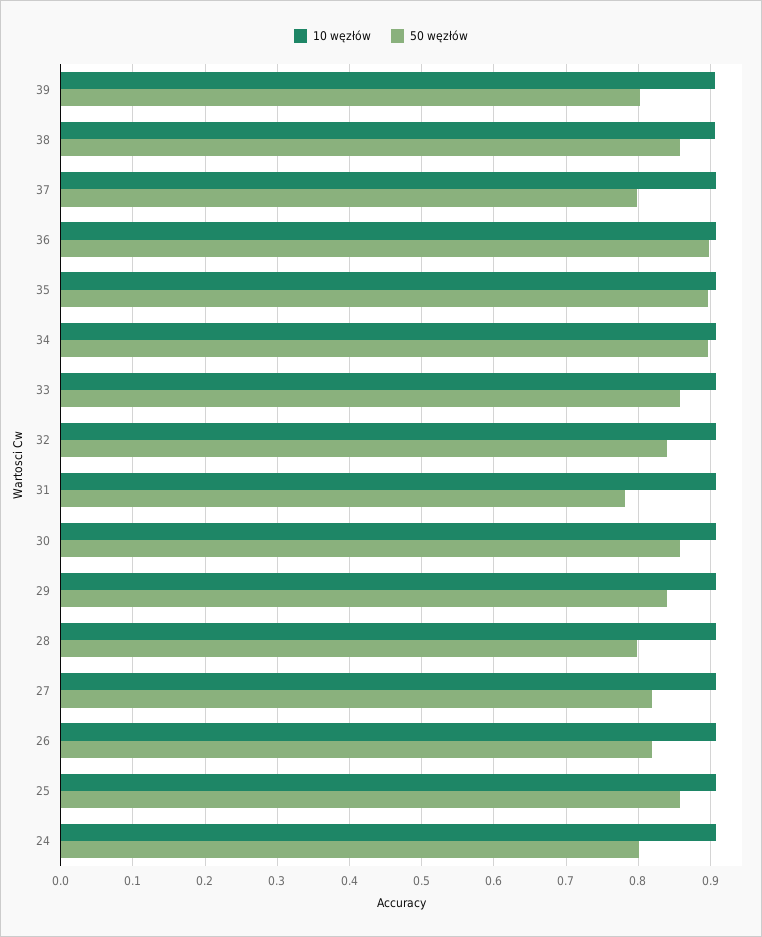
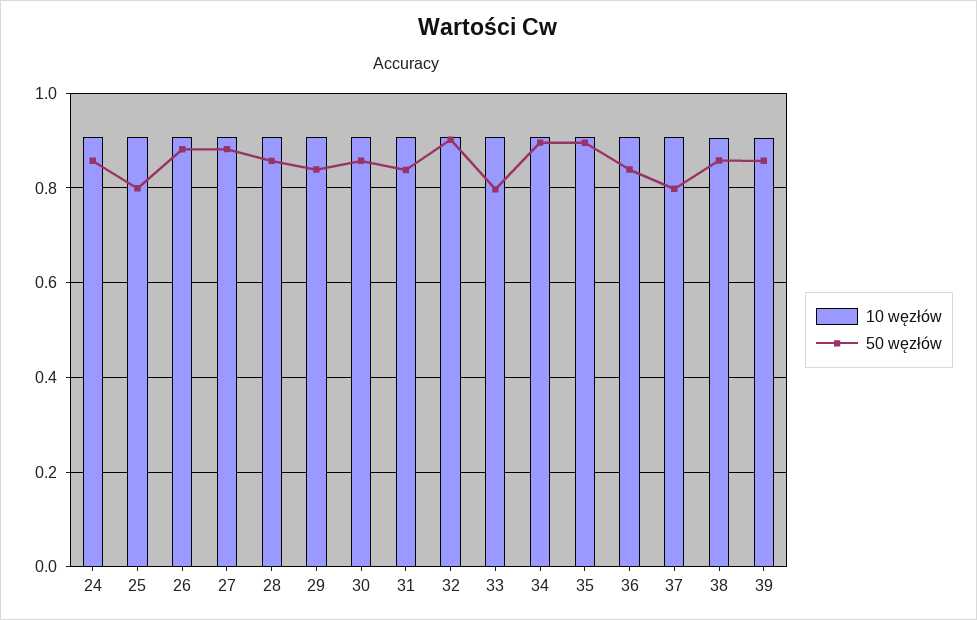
50 węzłów, 39: 0.8 -> 0.86
50 węzłów, 36: 0.9 -> 0.84
50 węzłów, 33: 0.86 -> 0.8
50 węzłów, 32: 0.84 -> 0.9
50 węzłów, 31: 0.78 -> 0.84
50 węzłów, 28: 0.8 -> 0.86
50 węzłów, 27: 0.82 -> 0.88
50 węzłów, 26: 0.82 -> 0.88
50 węzłów, 25: 0.86 -> 0.8
50 węzłów, 24: 0.8 -> 0.86

